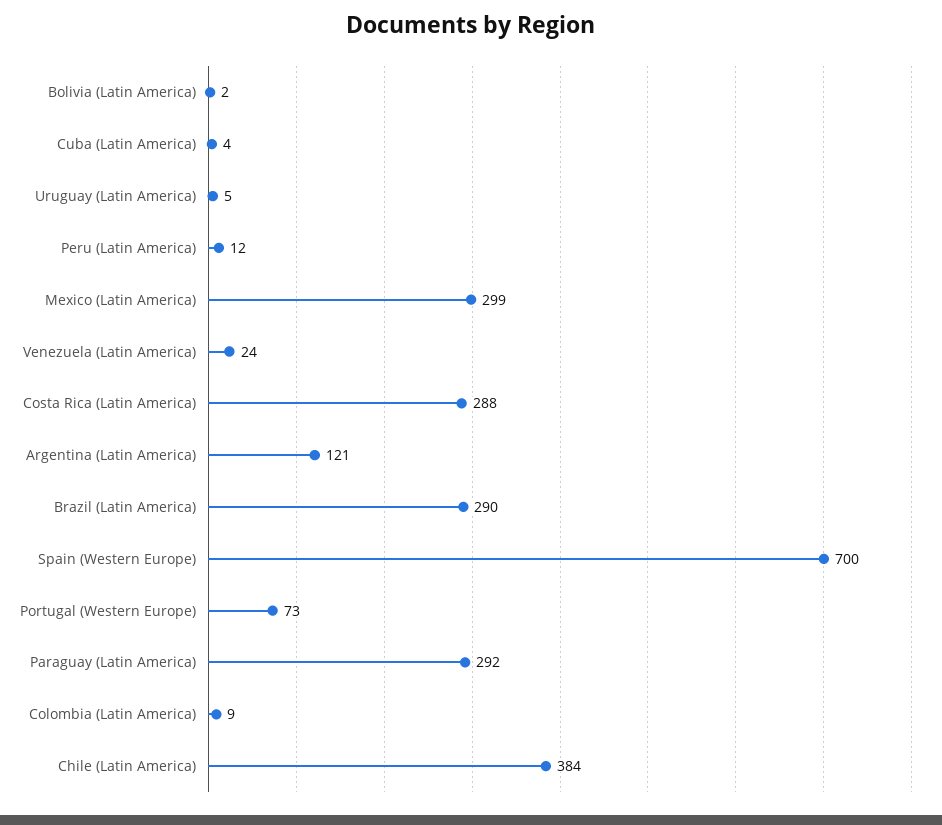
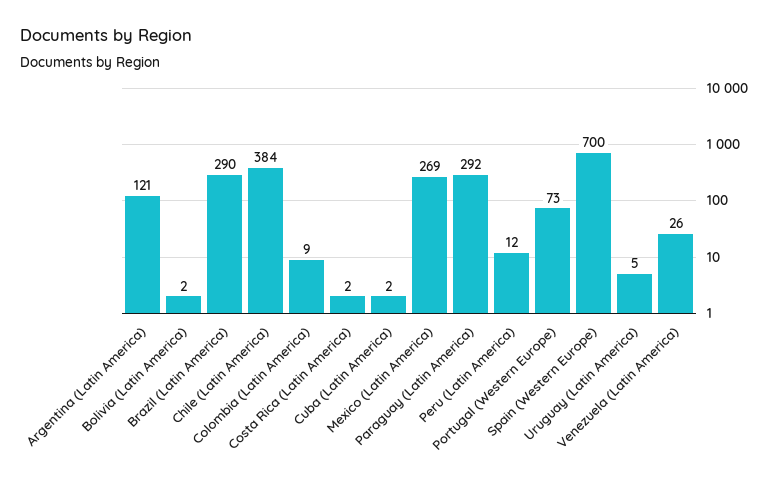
Cuba (Latin America): 4 -> 2
Mexico (Latin America): 299 -> 269
Venezuela (Latin America): 24 -> 26
Costa Rica (Latin America): 288 -> 2

